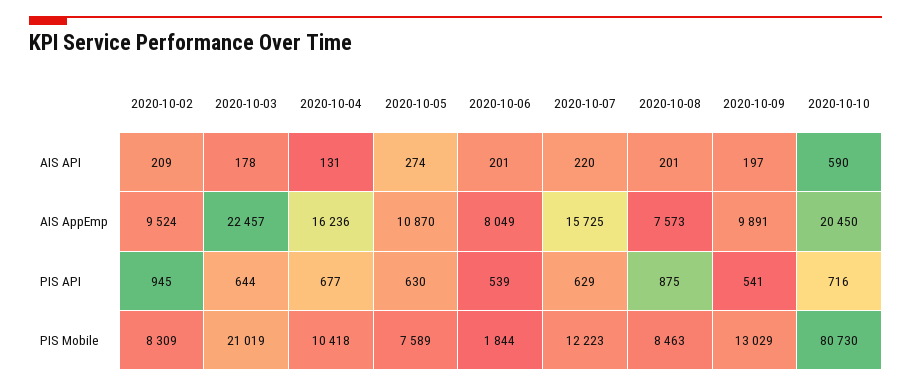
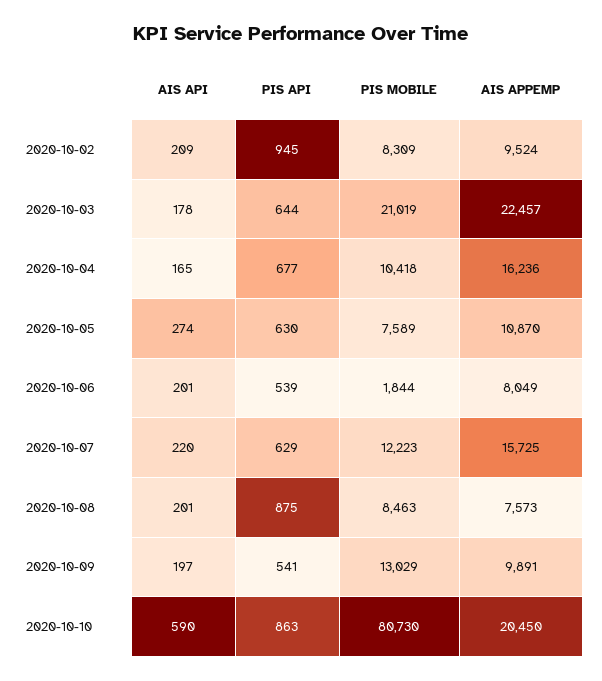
2020-10-04, AIS API: 131 -> 165
2020-10-10, PIS API: 716 -> 863

